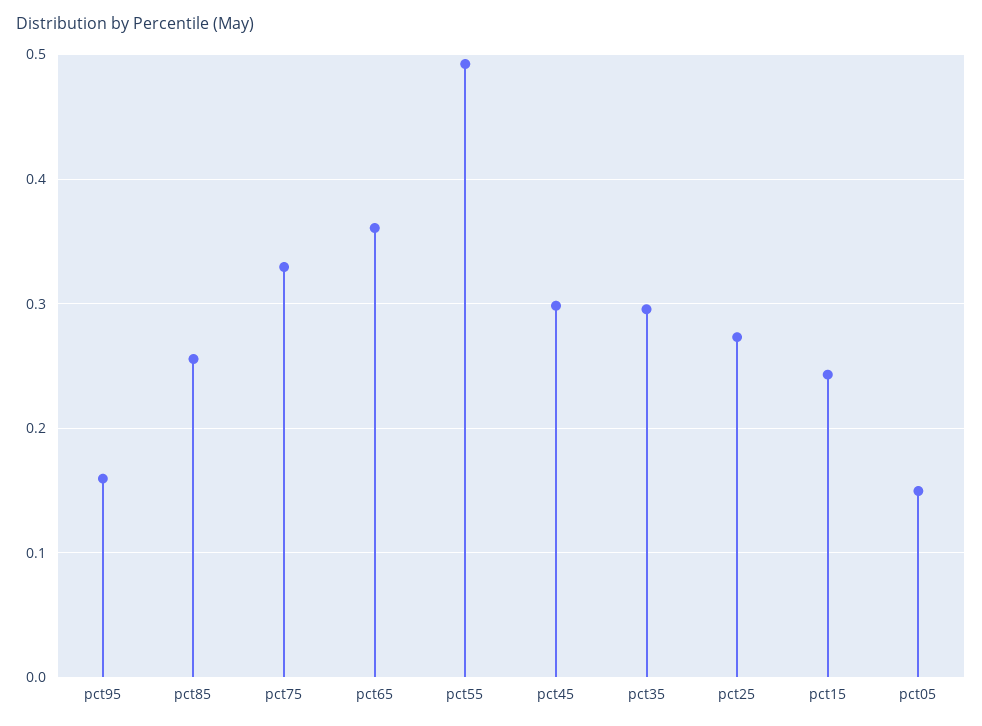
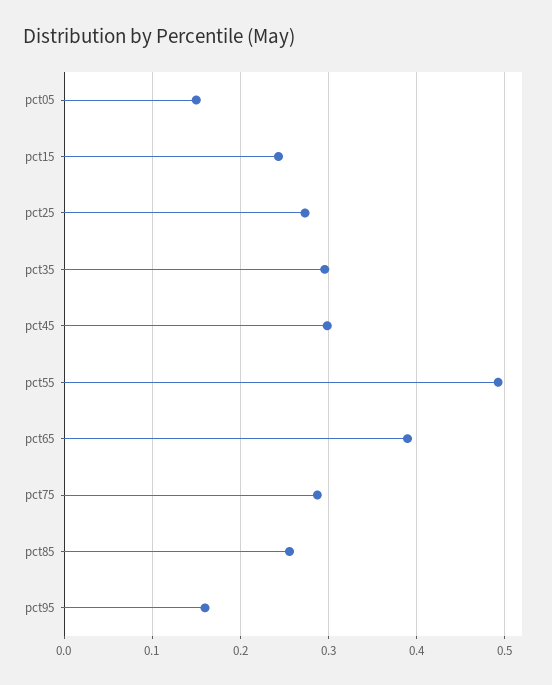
pct75: 0.33 -> 0.29
pct65: 0.36 -> 0.39

